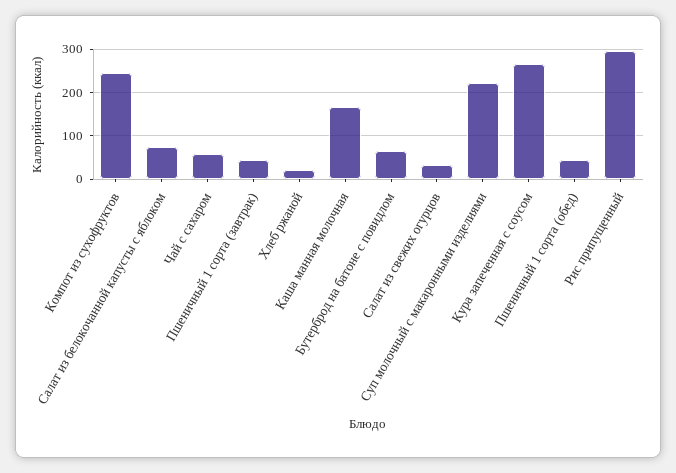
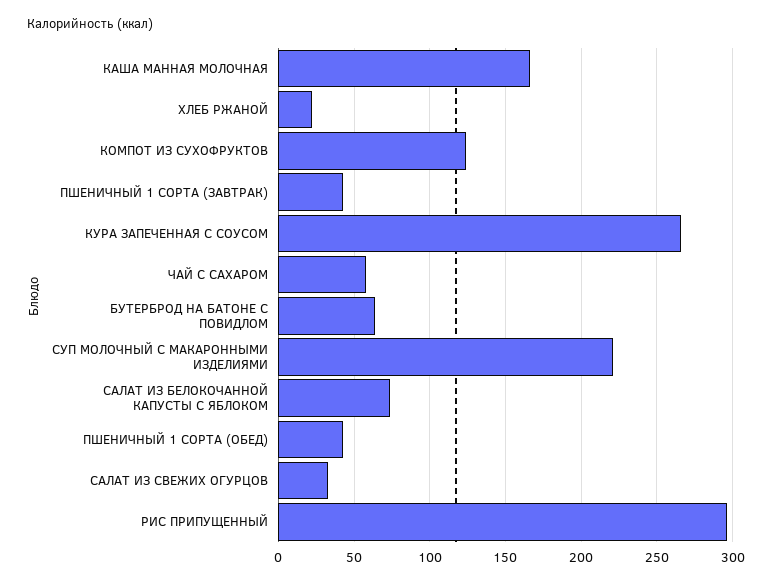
Компот из сухофруктов: 240 -> 125

